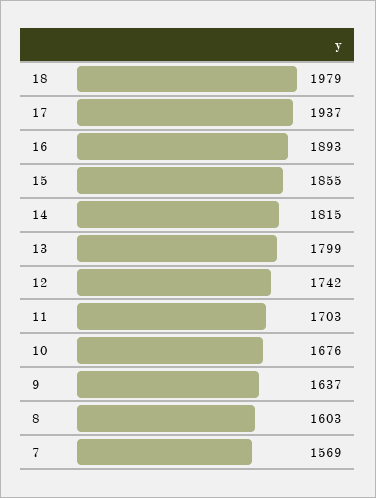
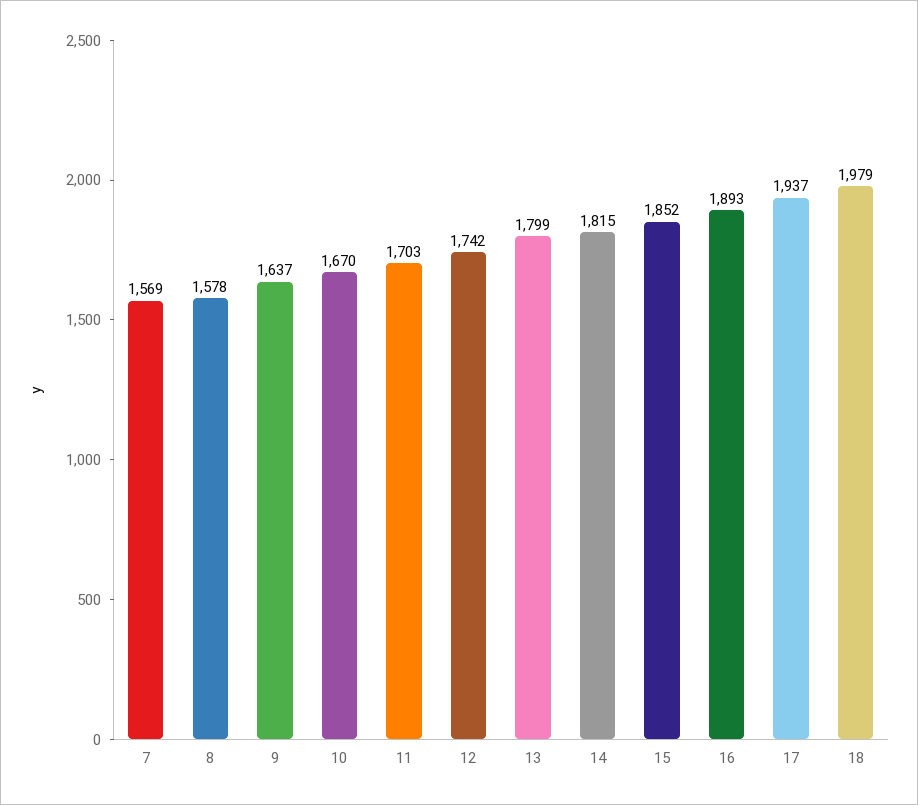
15: 1855 -> 1852
10: 1676 -> 1670
8: 1603 -> 1578

